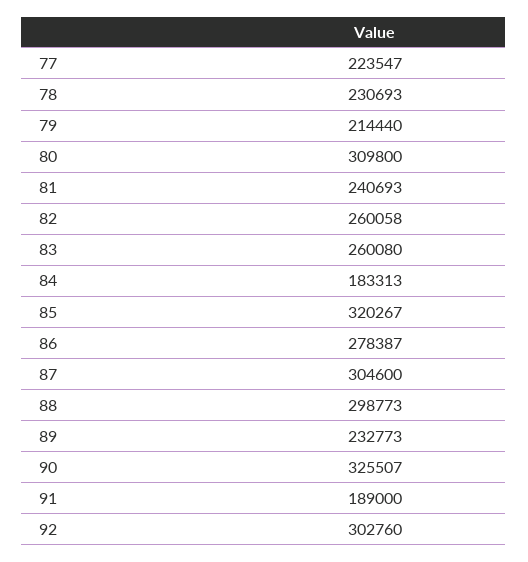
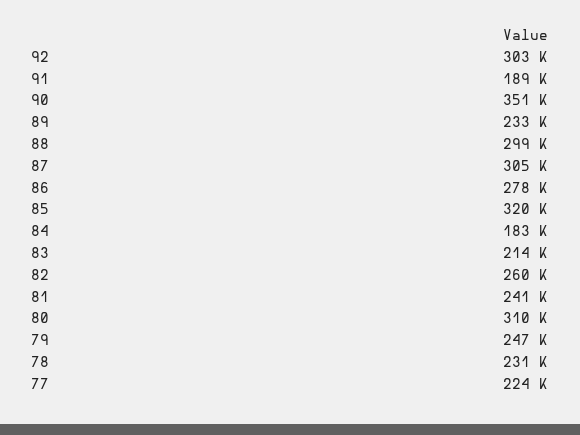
79: 214440 -> 247000
83: 260080 -> 214000
90: 325507 -> 351000

